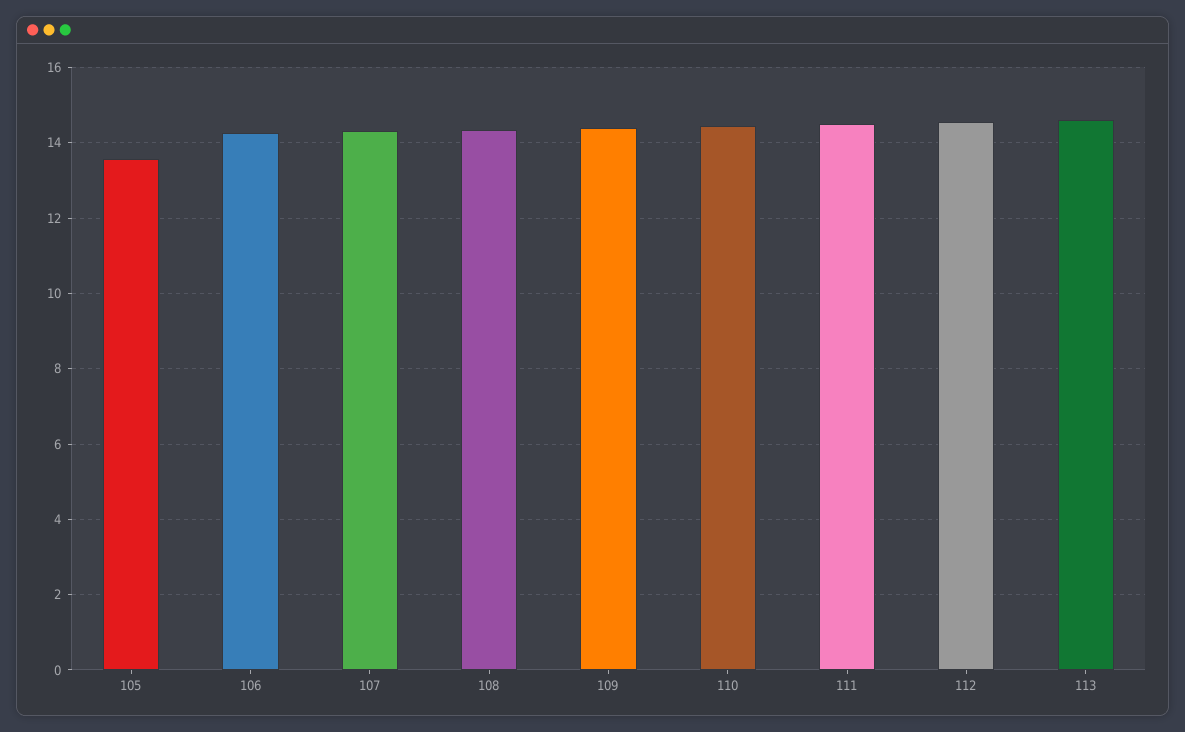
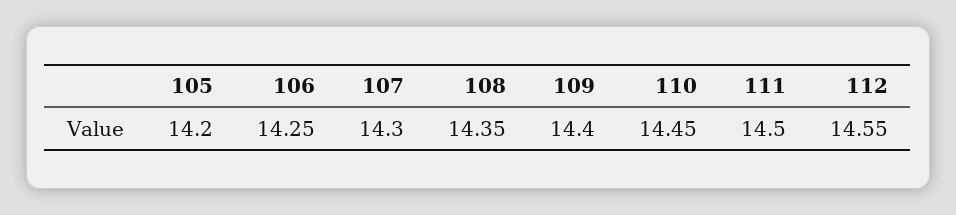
105: 13.6 -> 14.2
113: 14.6 -> none

